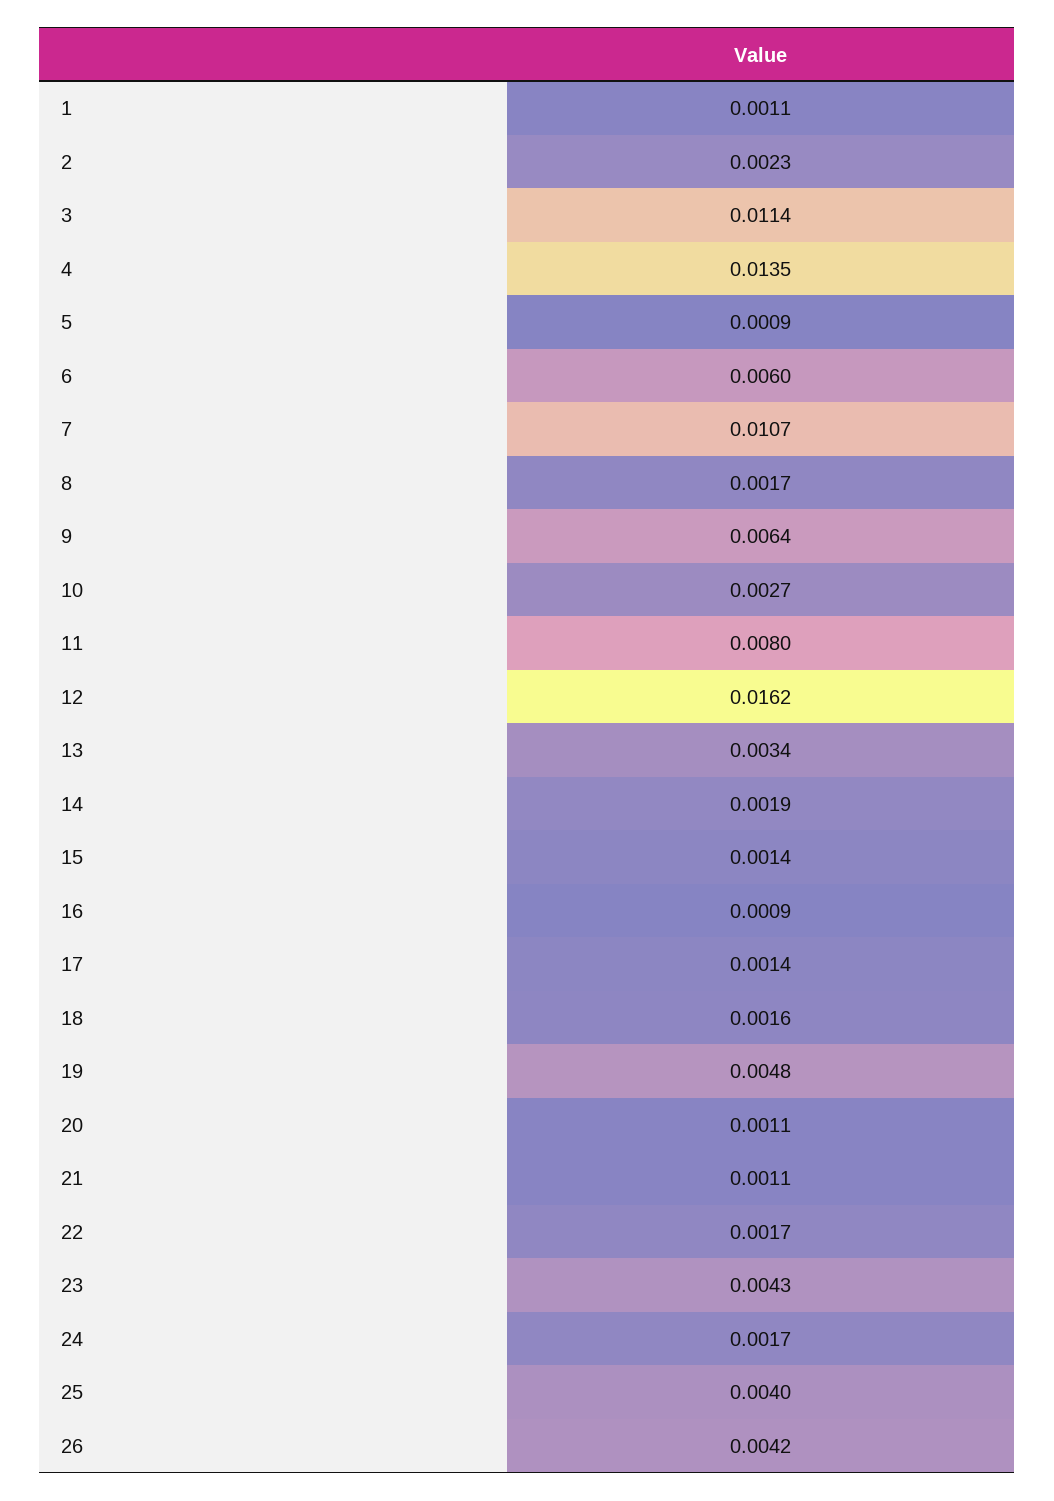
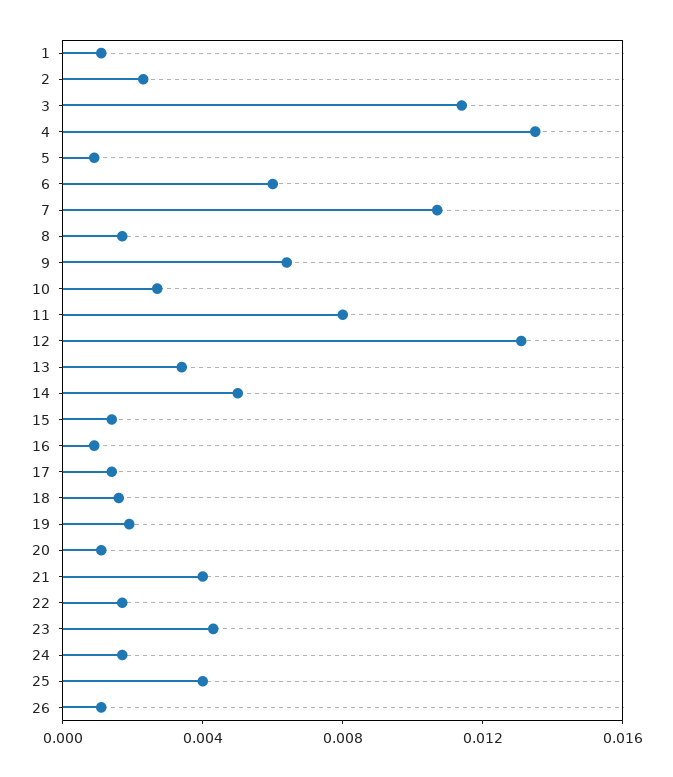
12: 0.0162 -> 0.013
14: 0.0019 -> 0.005
19: 0.0048 -> 0.002
21: 0.0011 -> 0.004
26: 0.0042 -> 0.001

